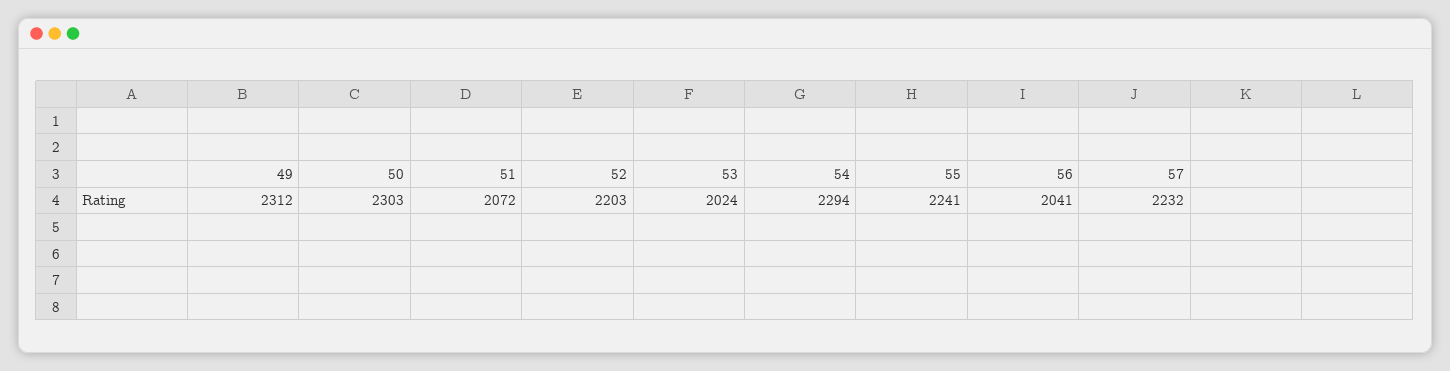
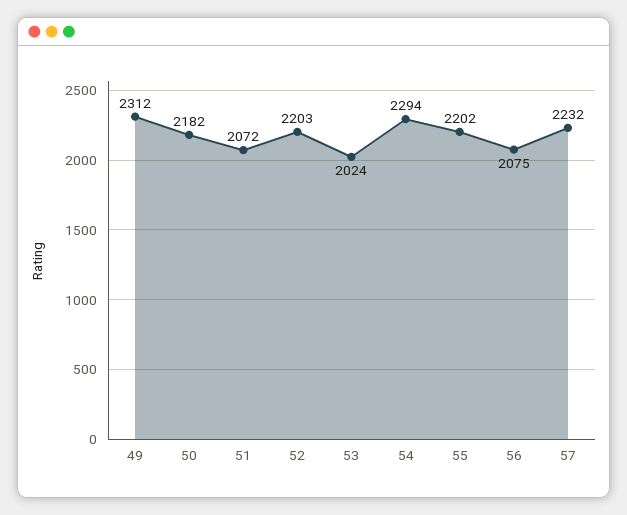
50: 2303 -> 2182
55: 2241 -> 2202
56: 2041 -> 2075

